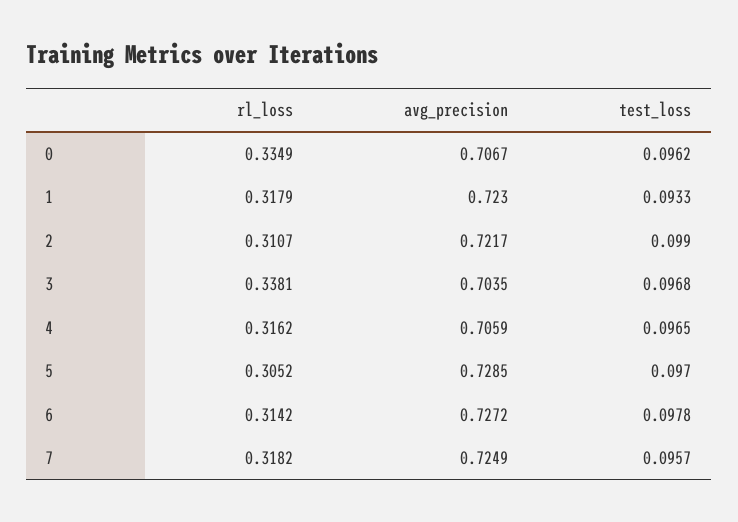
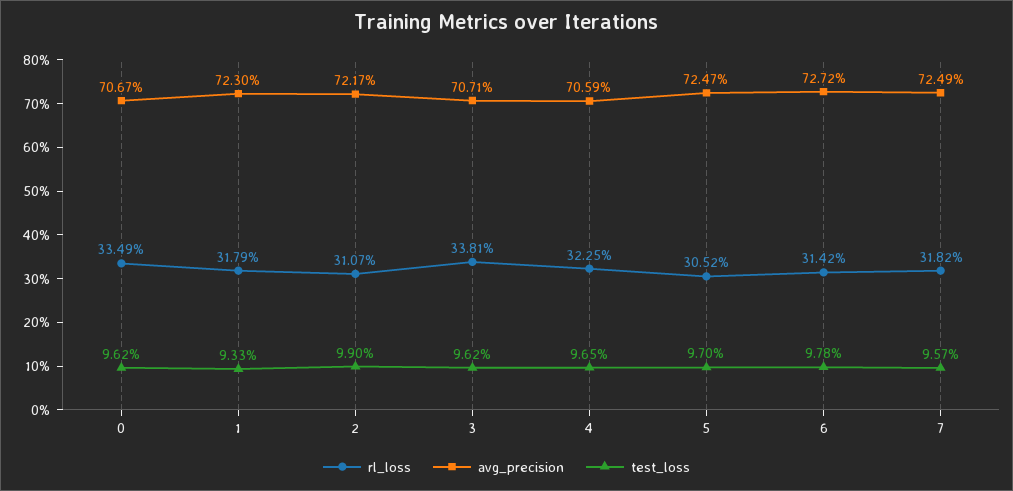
avg_precision, 3: 0.7035 -> 0.7071
test_loss, 3: 0.0968 -> 0.0962
rl_loss, 4: 0.3162 -> 0.3225
avg_precision, 5: 0.7285 -> 0.7247

